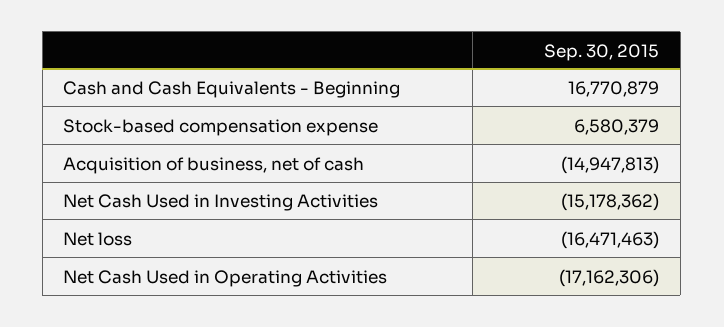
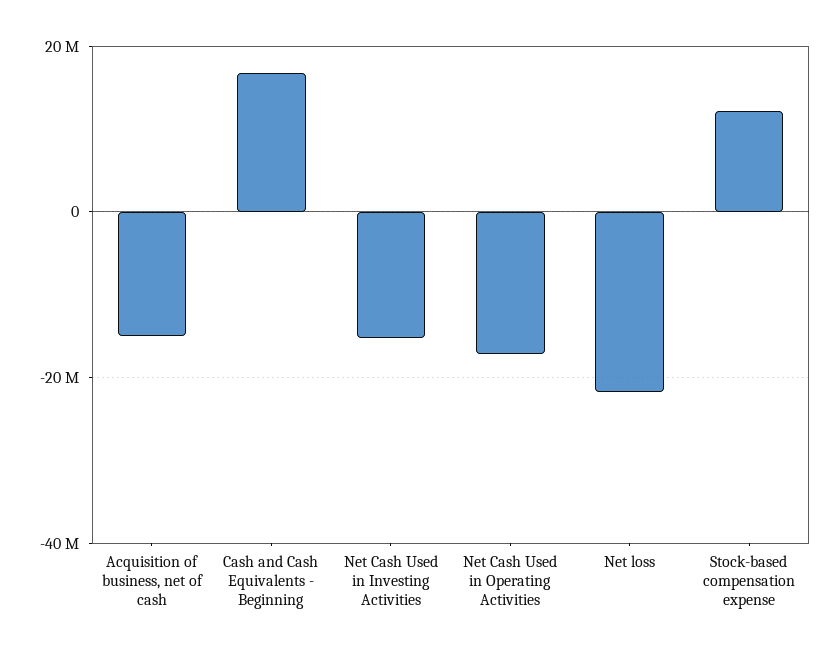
Stock-based compensation expense: 6580379 -> 12000000
Net loss: -16471463 -> -22000000

